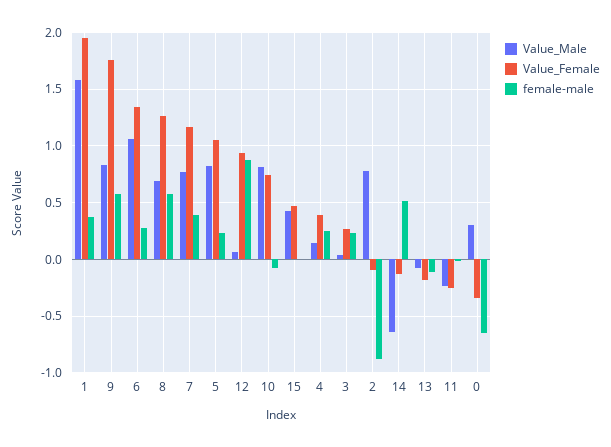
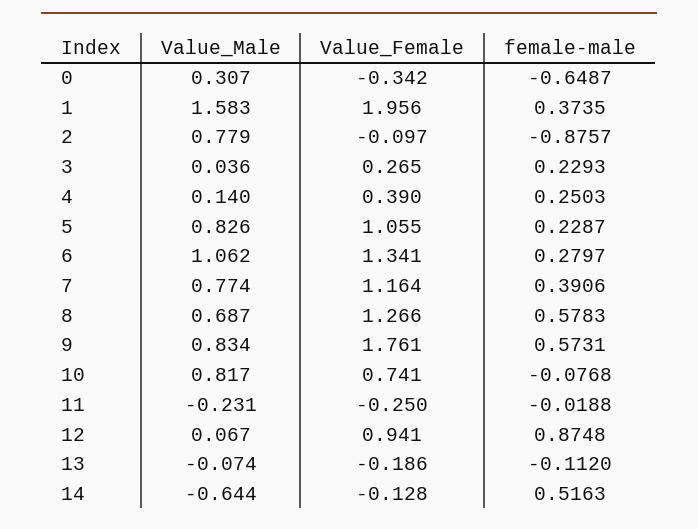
Value_Male, 15: 0.4 -> none
Value_Female, 15: 0.5 -> none
female-male, 15: 0 -> none

